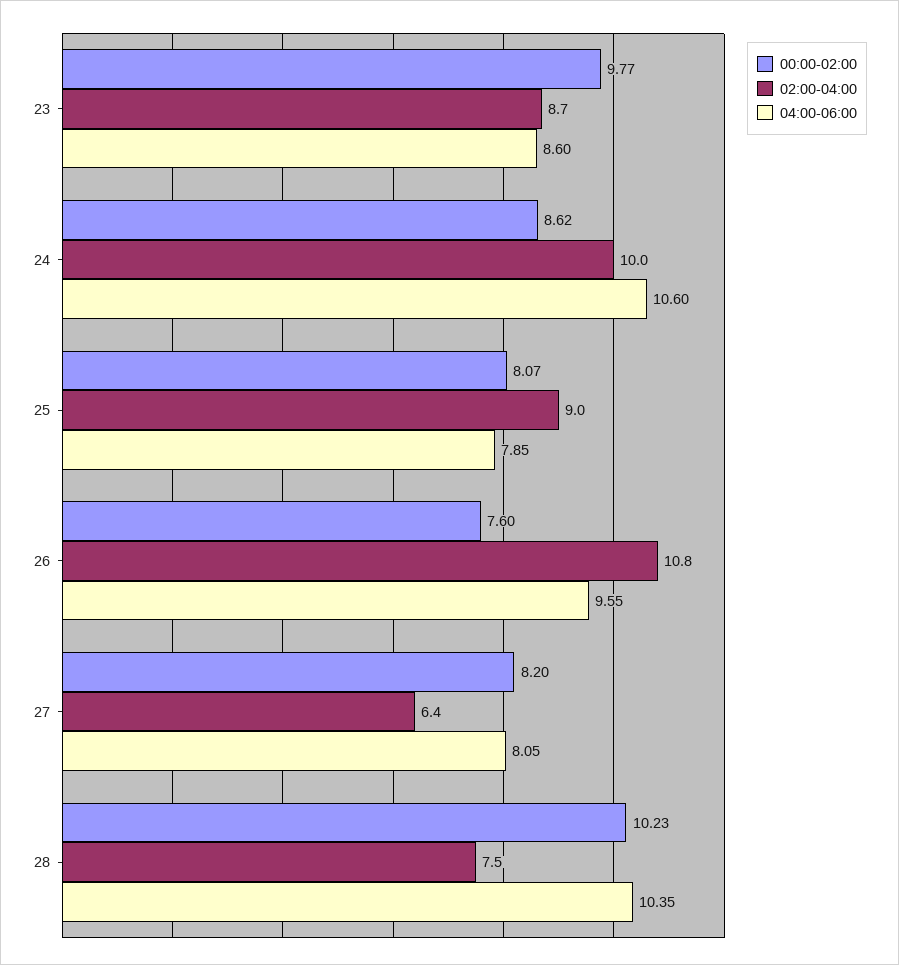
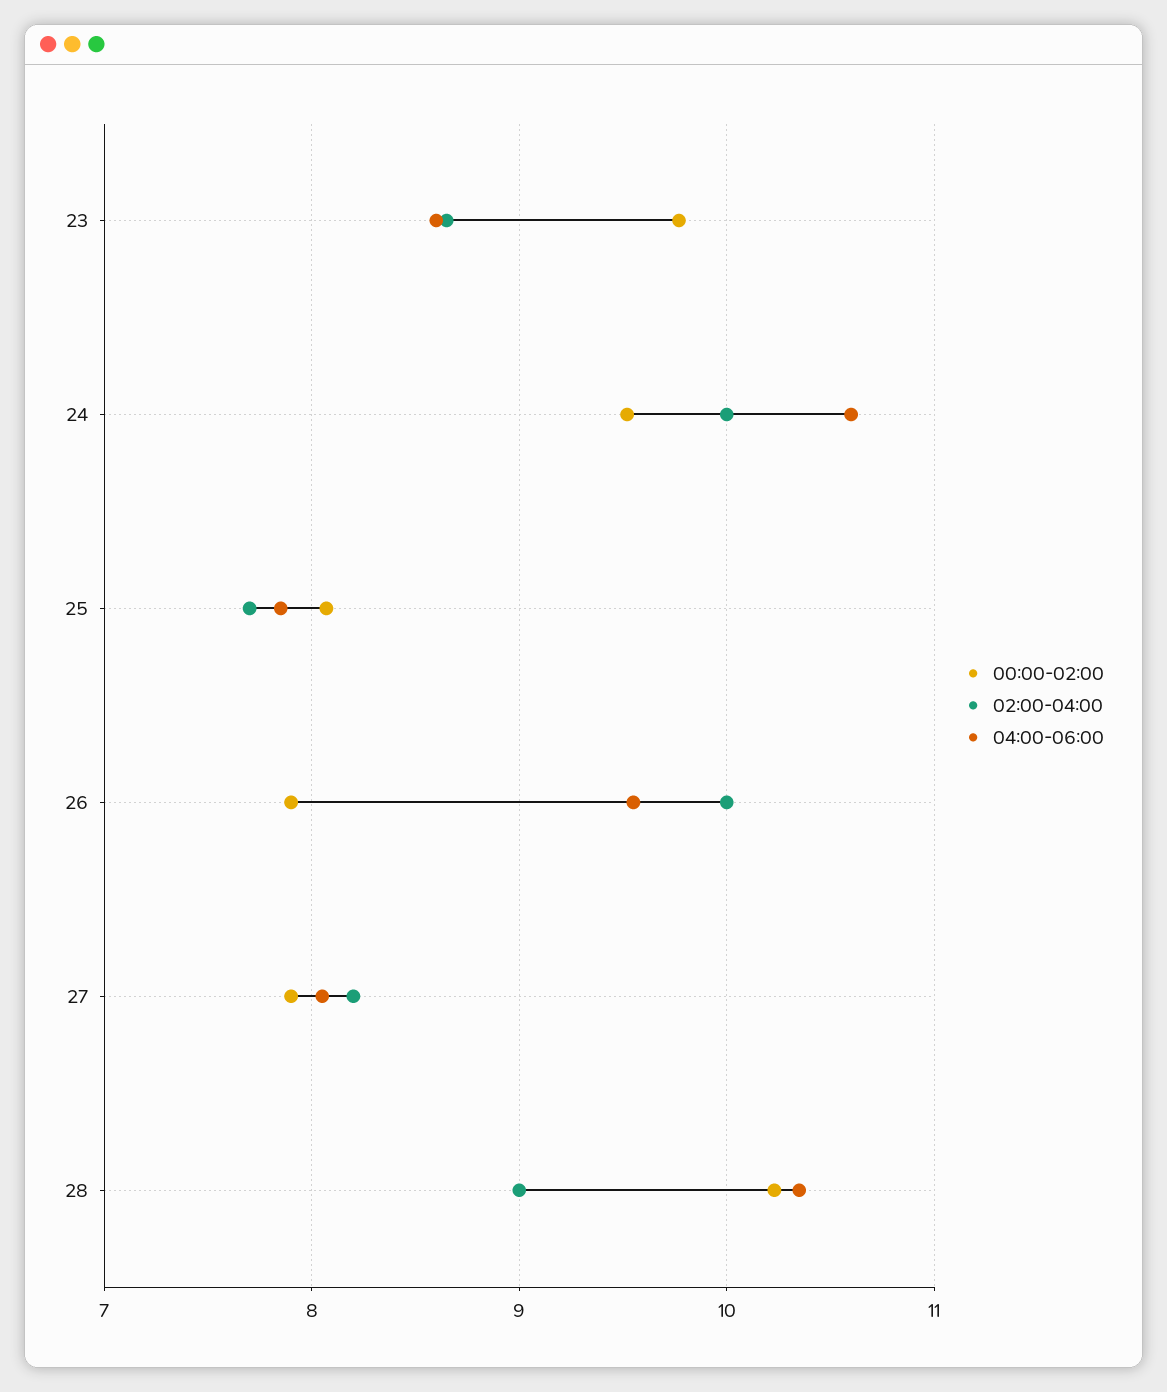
00:00-02:00, 24: 8.62 -> 9.5
02:00-04:00, 25: 9 -> 7.7
00:00-02:00, 26: 7.6 -> 7.9
02:00-04:00, 26: 10.8 -> 10
00:00-02:00, 27: 8.2 -> 7.9
02:00-04:00, 27: 6.4 -> 8.2
02:00-04:00, 28: 7.5 -> 9

